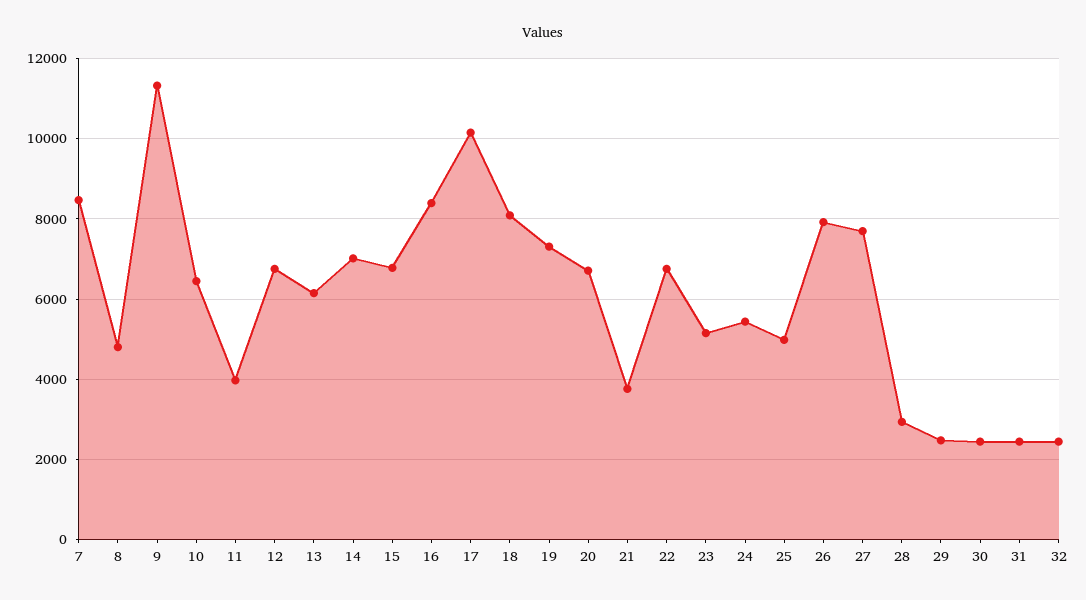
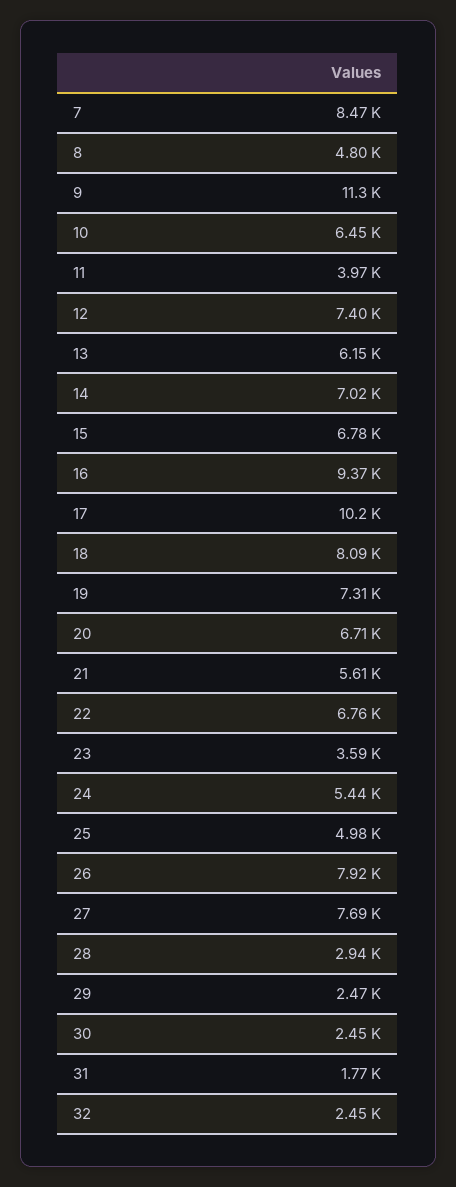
12: 6800 -> 7400
16: 8400 -> 9370
21: 3800 -> 5610
23: 5200 -> 3590
31: 2400 -> 1770

